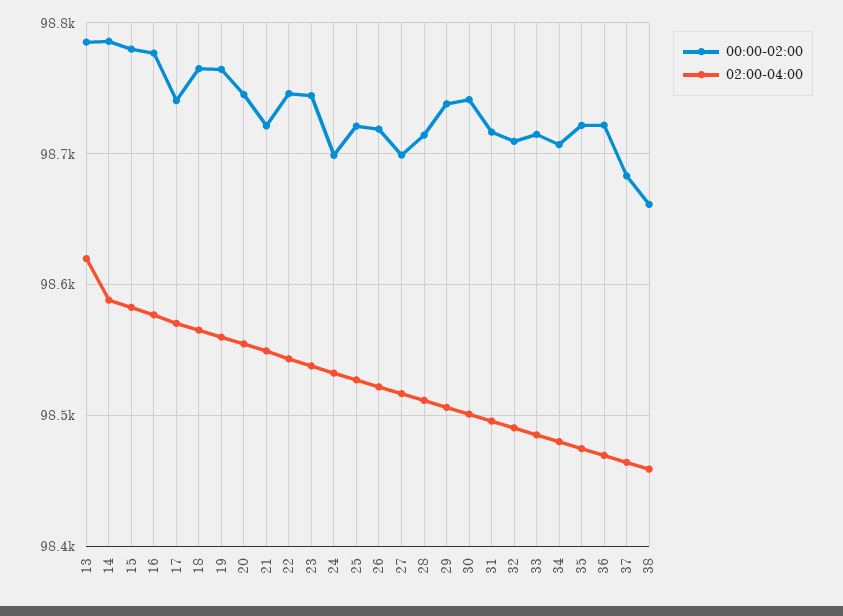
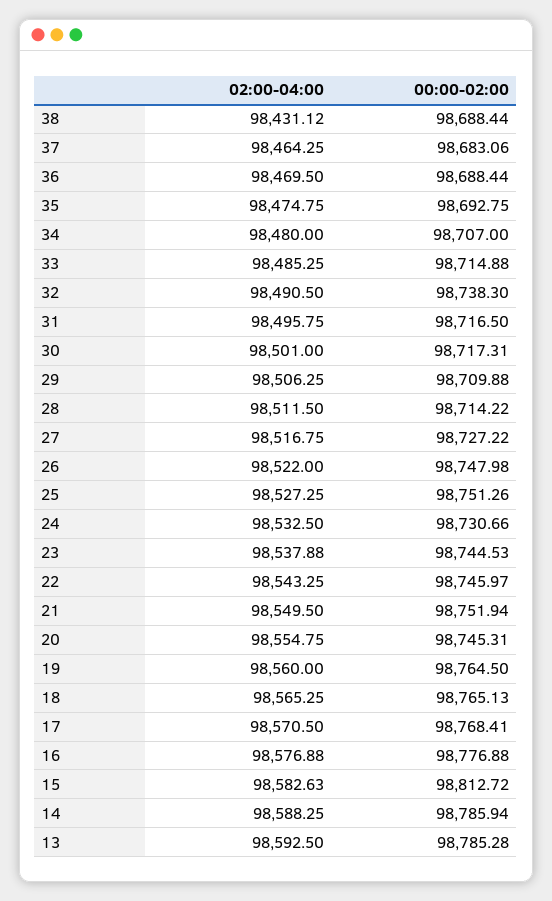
02:00-04:00, 13: 98620 -> 98592.5
00:00-02:00, 15: 98780 -> 98812.72
00:00-02:00, 17: 98740 -> 98768.41
00:00-02:00, 21: 98720 -> 98751.94
00:00-02:00, 24: 98700 -> 98730.66
00:00-02:00, 25: 98720 -> 98751.26
00:00-02:00, 26: 98720 -> 98747.98
00:00-02:00, 27: 98700 -> 98727.22
00:00-02:00, 29: 98740 -> 98709.88
00:00-02:00, 30: 98740 -> 98717.31
00:00-02:00, 32: 98710 -> 98738.3
00:00-02:00, 35: 98720 -> 98692.75
00:00-02:00, 36: 98720 -> 98688.44
00:00-02:00, 38: 98660 -> 98688.44
02:00-04:00, 38: 98460 -> 98431.12

